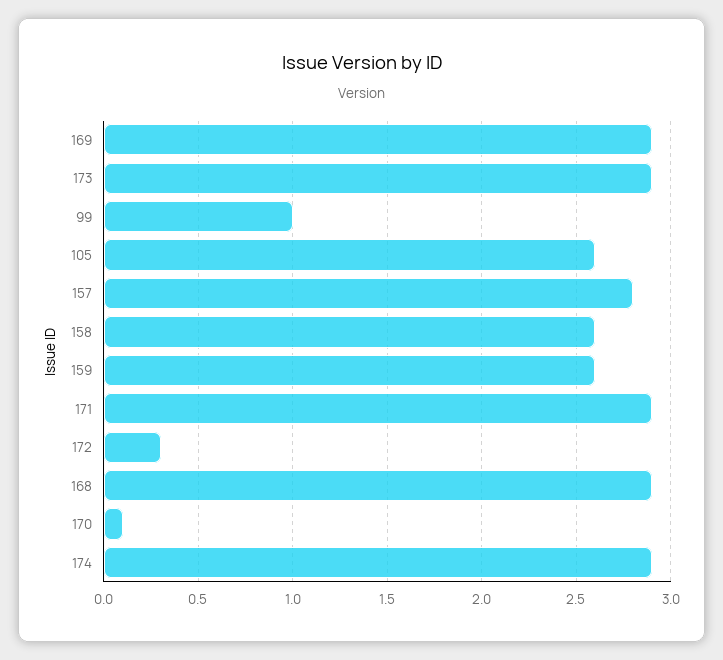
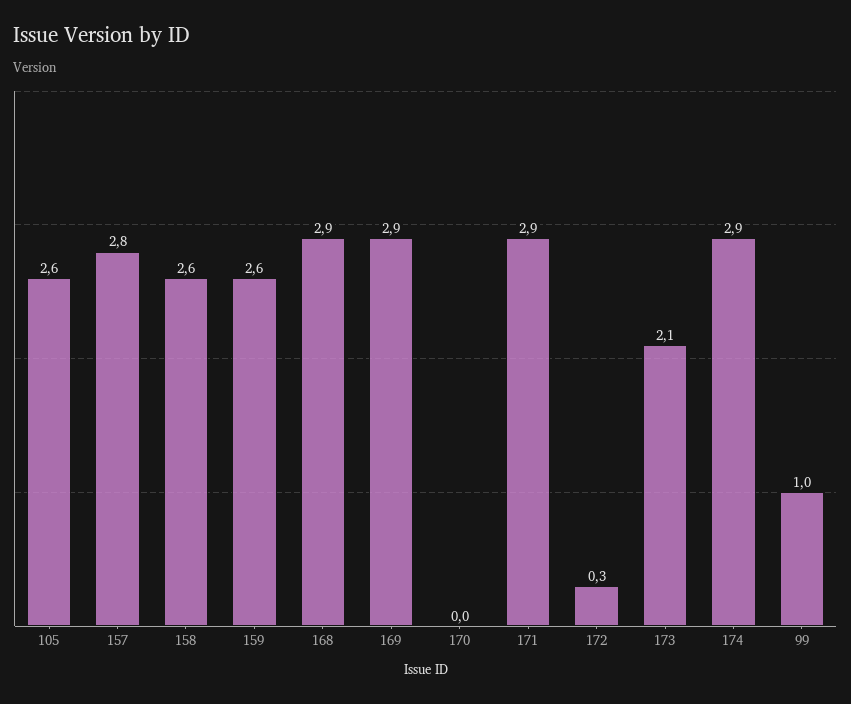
173: 2.9 -> 2.1
170: 0.1 -> 0

